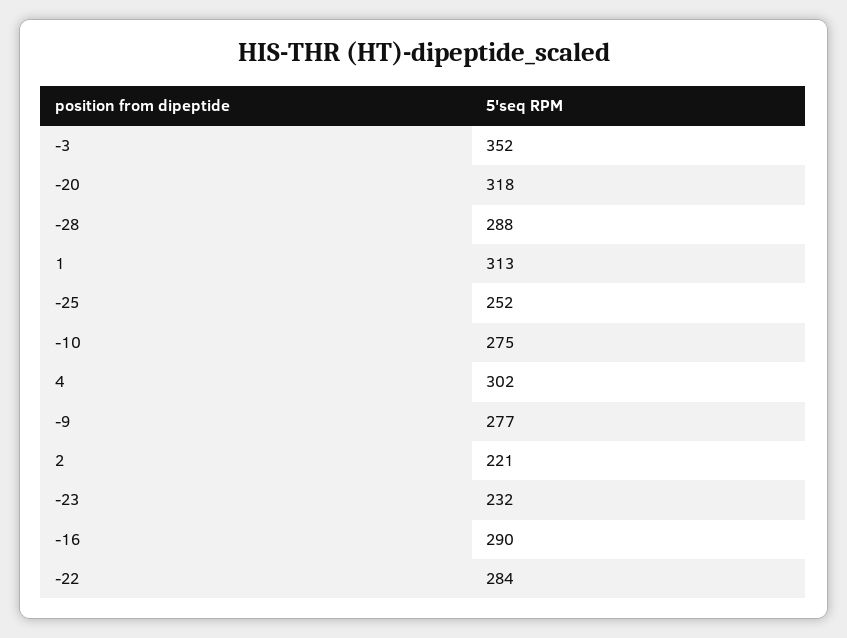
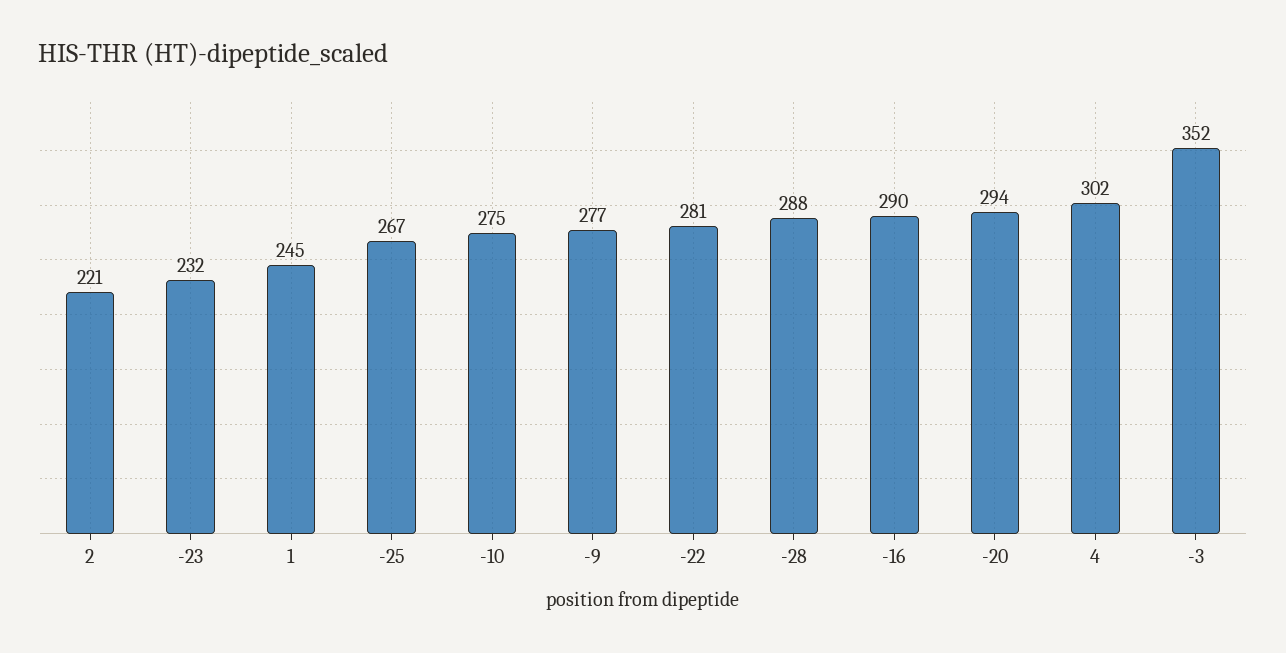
-20: 318 -> 294
1: 313 -> 245
-25: 252 -> 267
-22: 284 -> 281

